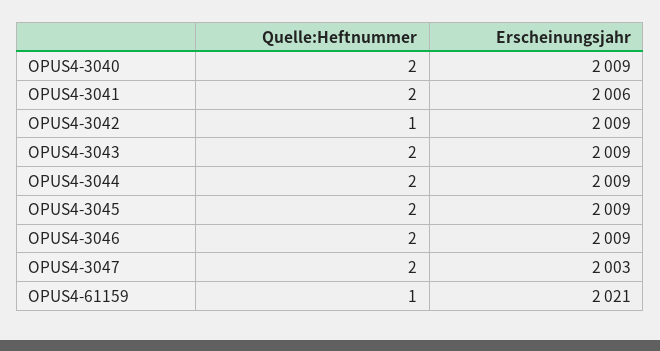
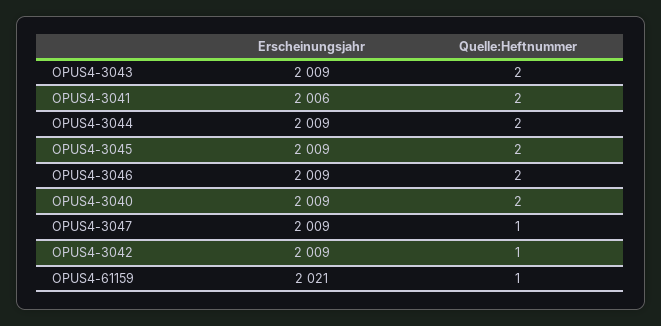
Quelle:Heftnummer, OPUS4-3047: 2 -> 1
Erscheinungsjahr, OPUS4-3047: 2003 -> 2009

